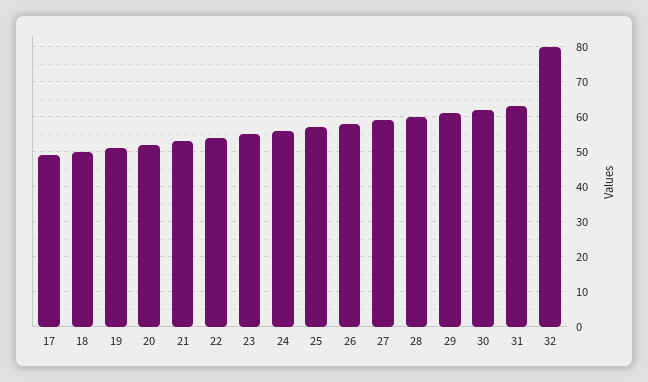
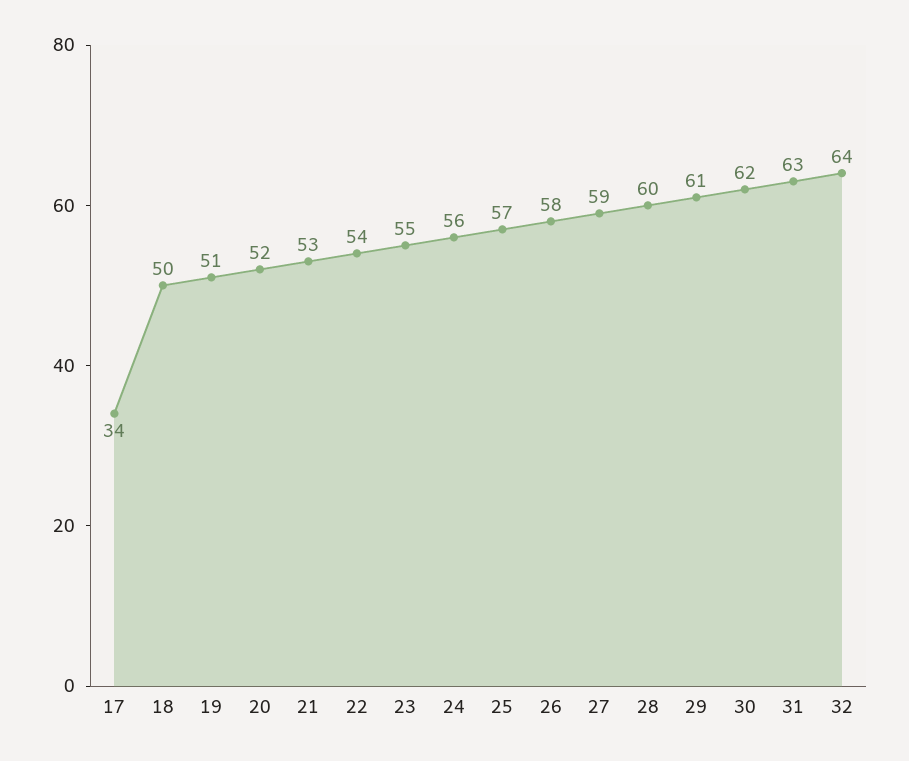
17: 50 -> 34
32: 80 -> 64

